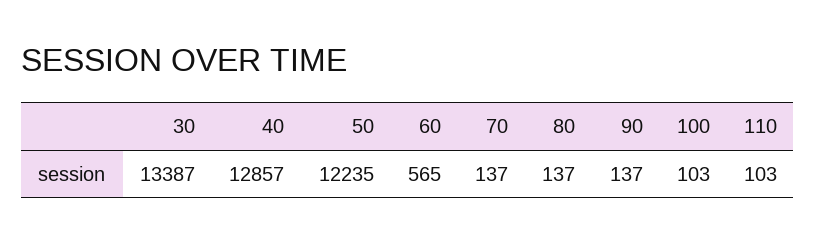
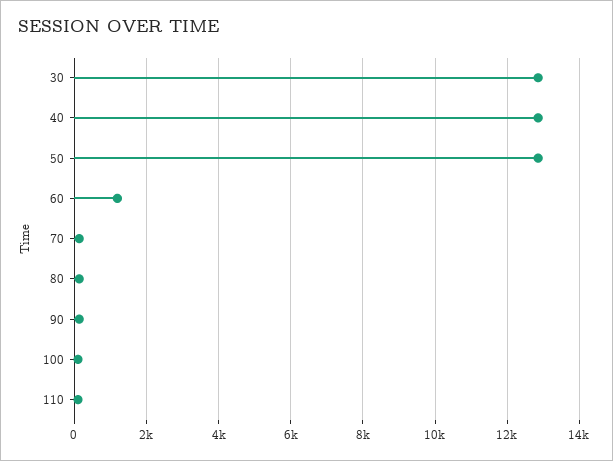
30: 13387 -> 12800
50: 12235 -> 12800
60: 565 -> 1200

